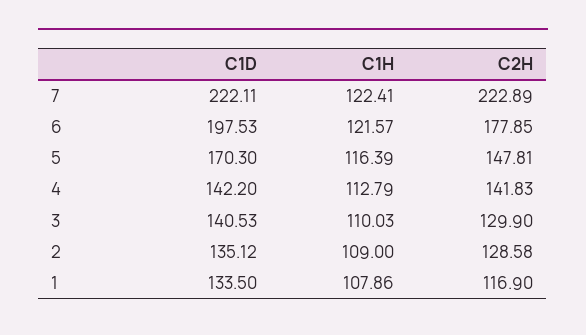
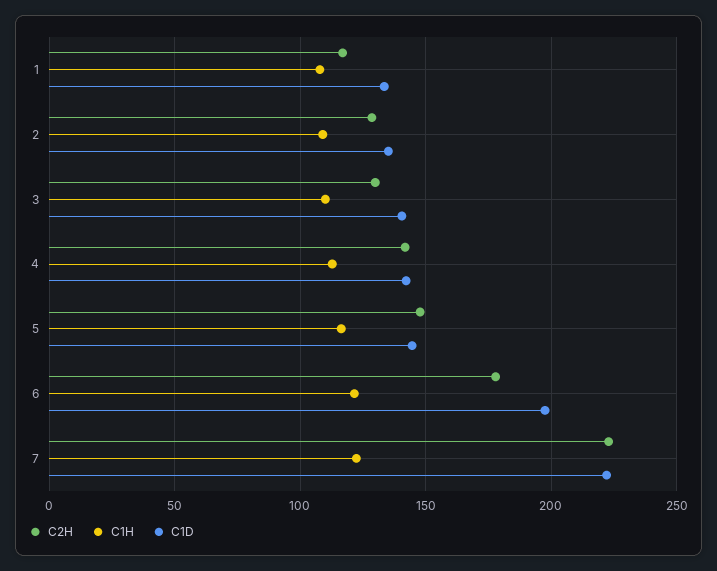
C1D, 5: 170.3 -> 145

